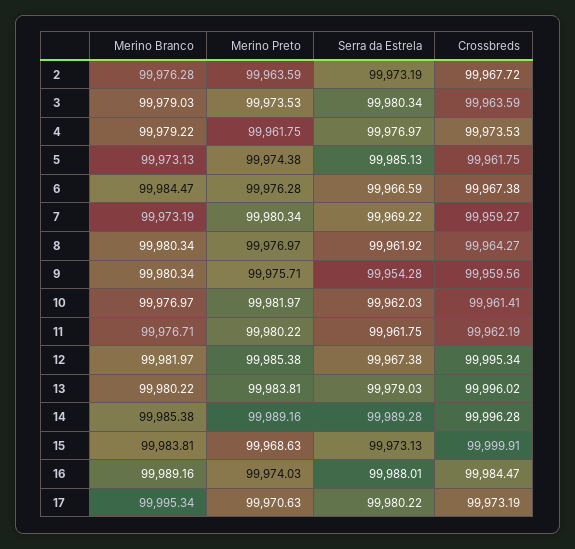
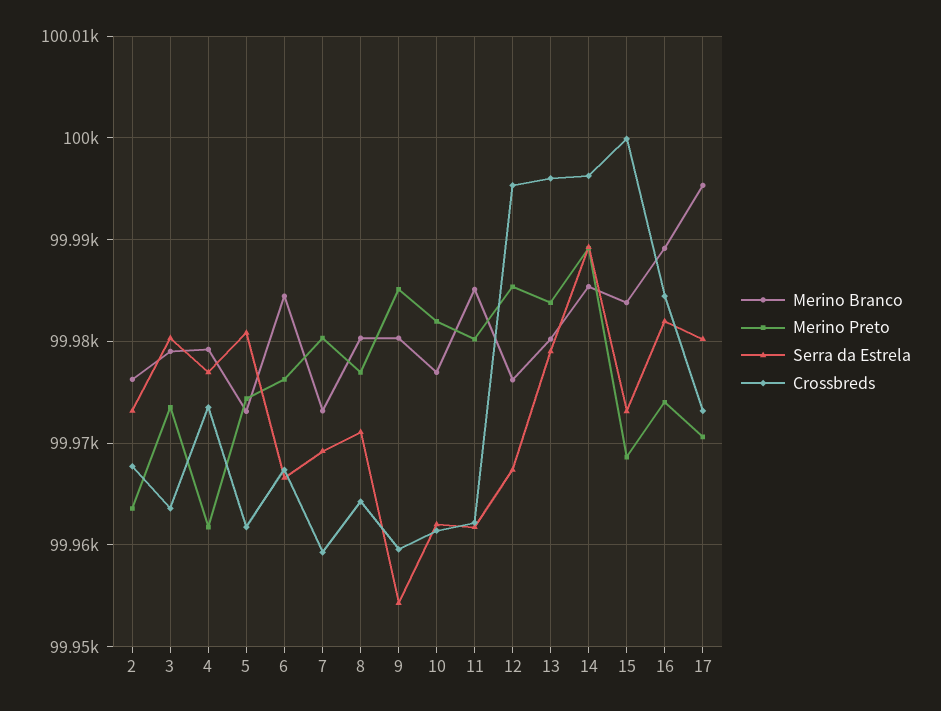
Serra da Estrela, 5: 99985.13 -> 99981
Serra da Estrela, 8: 99961.92 -> 99971
Merino Preto, 9: 99975.71 -> 99985
Merino Branco, 11: 99976.71 -> 99985
Merino Branco, 12: 99981.97 -> 99976
Serra da Estrela, 16: 99988.01 -> 99982

